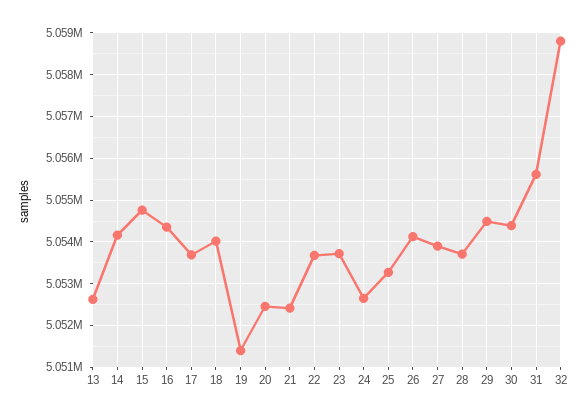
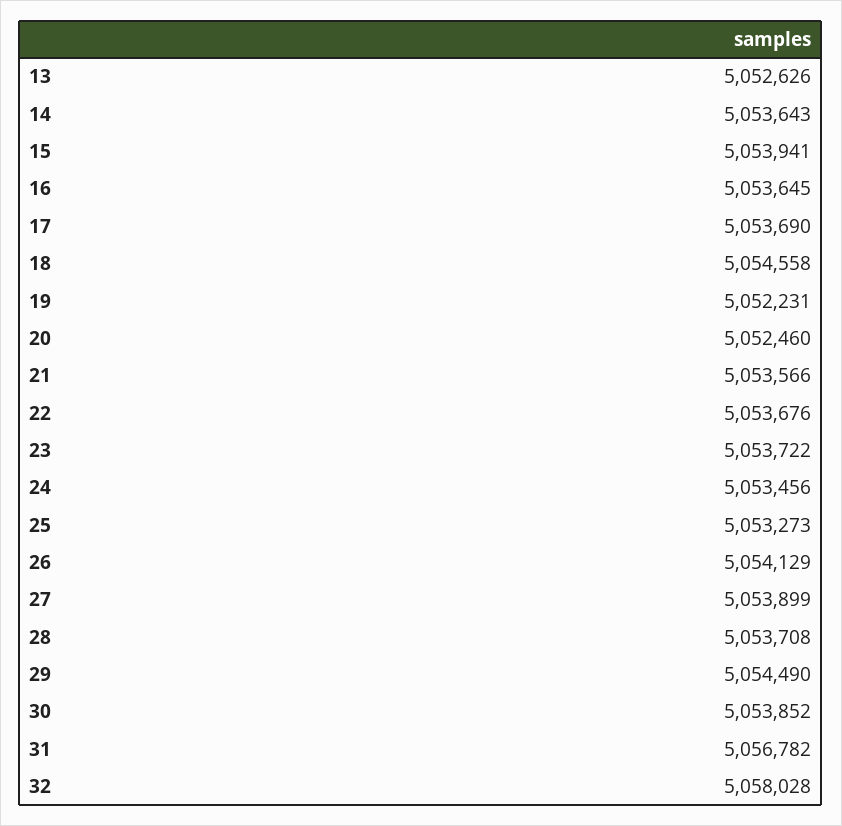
14: 5054200 -> 5053643
15: 5054800 -> 5053941
16: 5054400 -> 5053645
18: 5054000 -> 5054558
19: 5051400 -> 5052231
21: 5052400 -> 5053566
24: 5052600 -> 5053456
30: 5054400 -> 5053852
31: 5055600 -> 5056782
32: 5058800 -> 5058028

